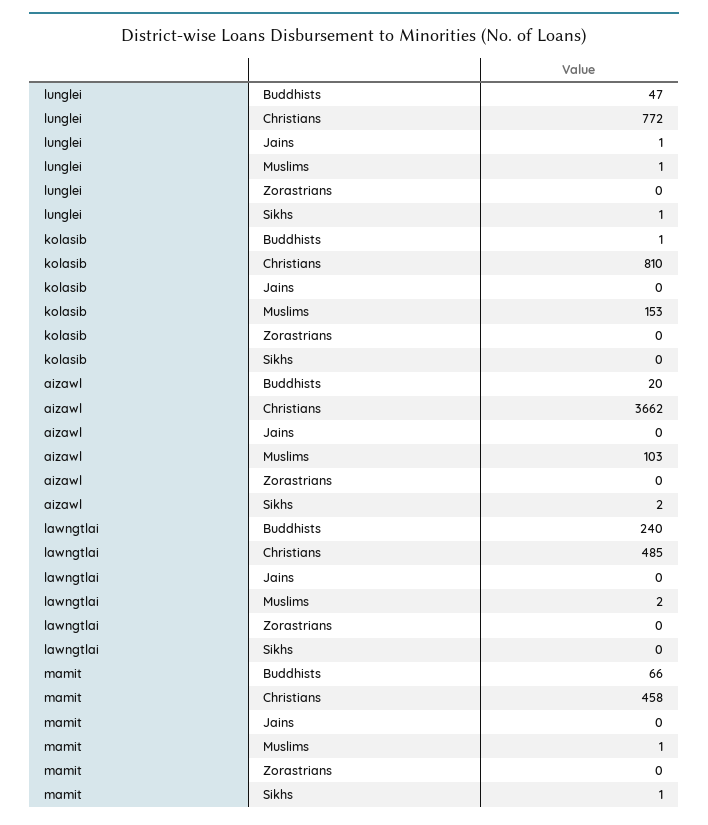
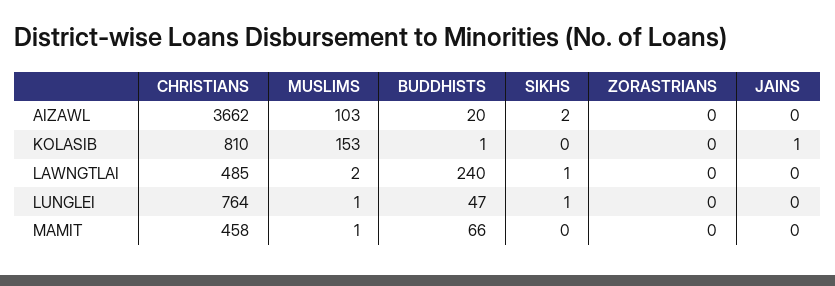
lunglei, Christians: 772 -> 764
lunglei, Jains: 1 -> 0
kolasib, Jains: 0 -> 1
lawngtlai, Sikhs: 0 -> 1
mamit, Sikhs: 1 -> 0

